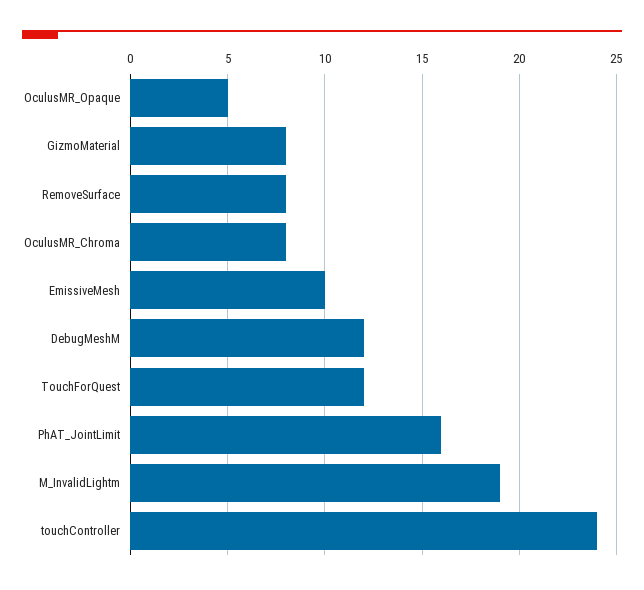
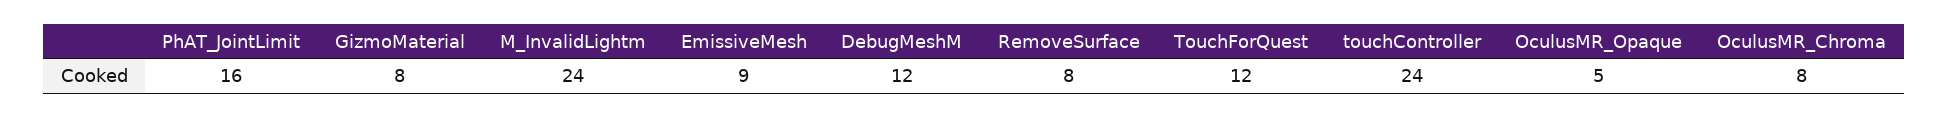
EmissiveMesh: 10 -> 9
M_InvalidLightm: 19 -> 24

